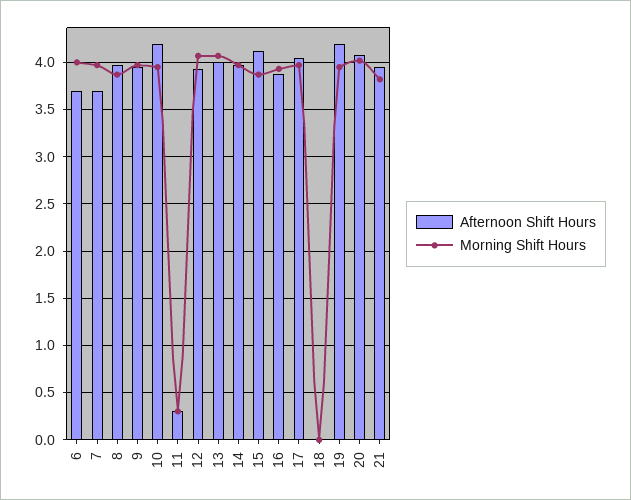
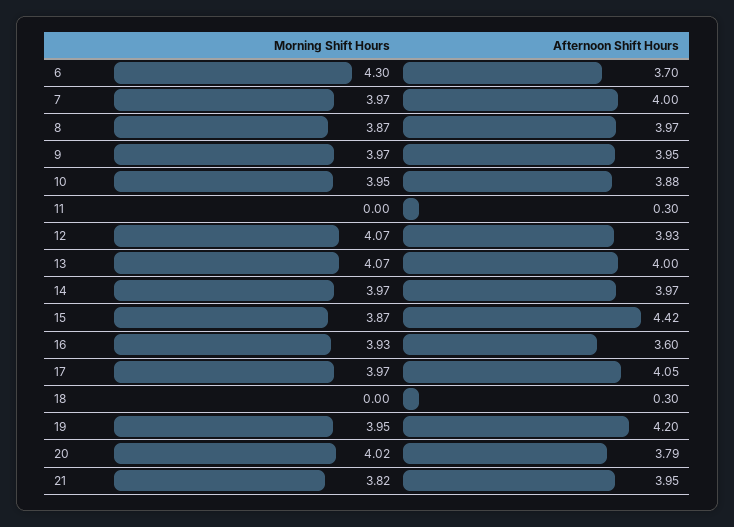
Morning Shift Hours, 6: 4 -> 4.3
Afternoon Shift Hours, 7: 3.7 -> 4
Afternoon Shift Hours, 10: 4.2 -> 3.88
Morning Shift Hours, 11: 0.3 -> 0
Afternoon Shift Hours, 15: 4.1 -> 4.42
Afternoon Shift Hours, 16: 3.9 -> 3.6
Afternoon Shift Hours, 18: 0 -> 0.3
Afternoon Shift Hours, 20: 4.1 -> 3.79

